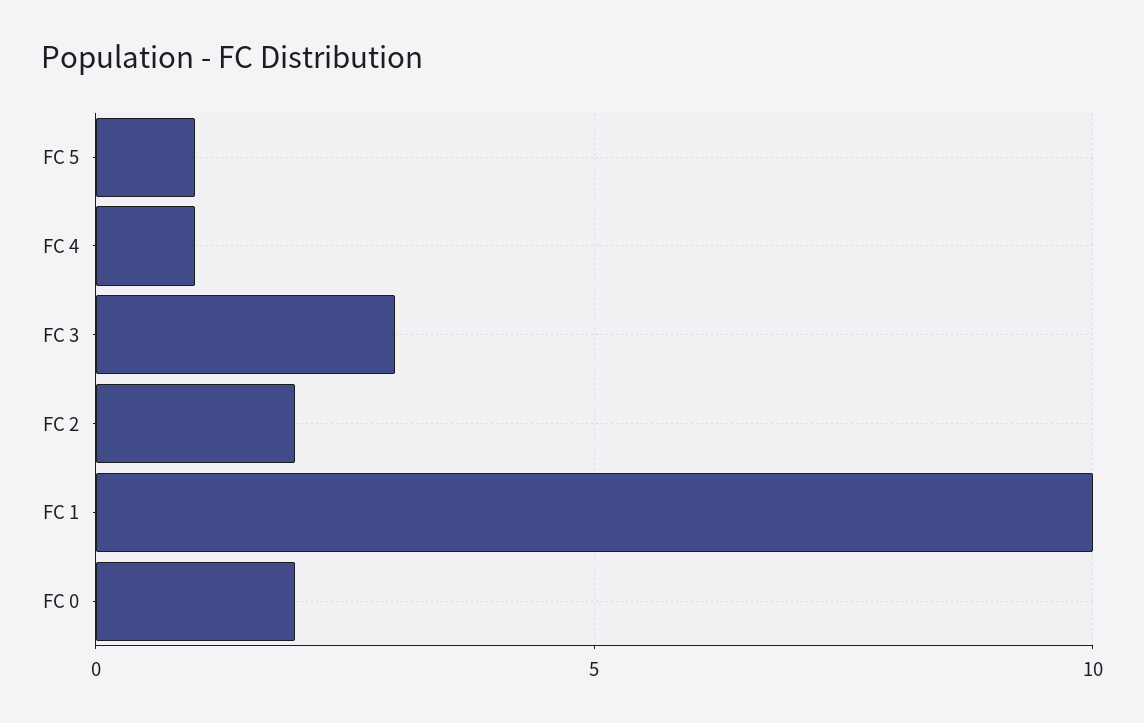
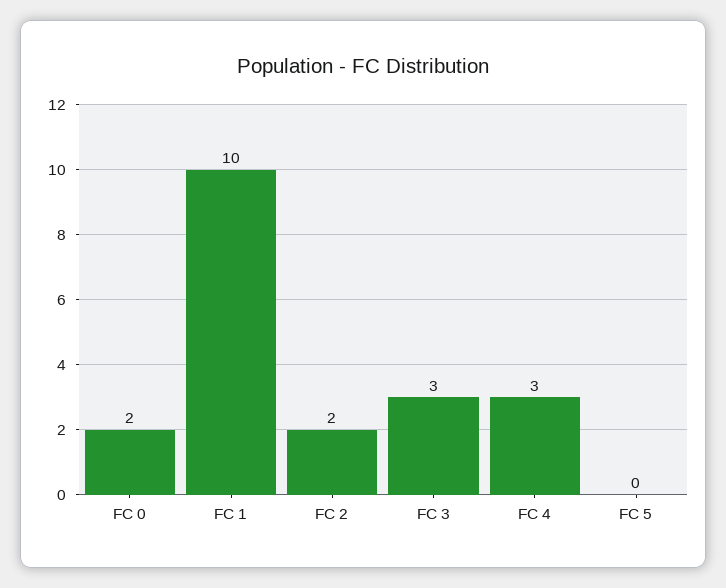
FC 5: 1 -> 0
FC 4: 1 -> 3

